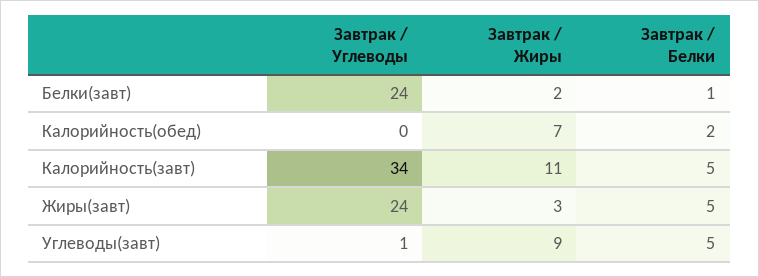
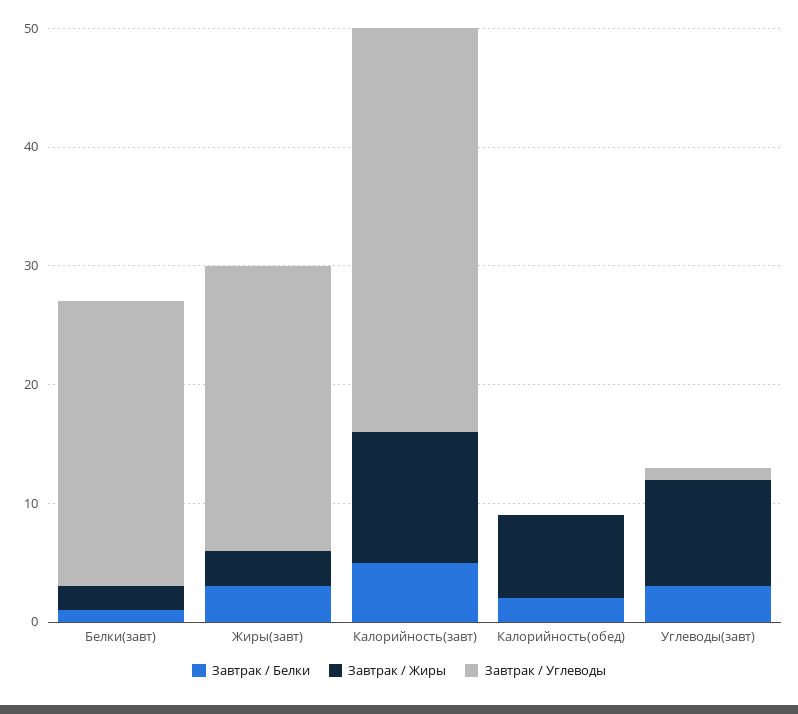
Завтрак / Белки, Жиры(завт): 5 -> 3
Завтрак / Белки, Углеводы(завт): 5 -> 3

